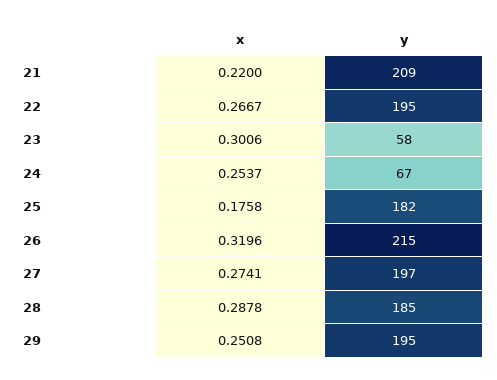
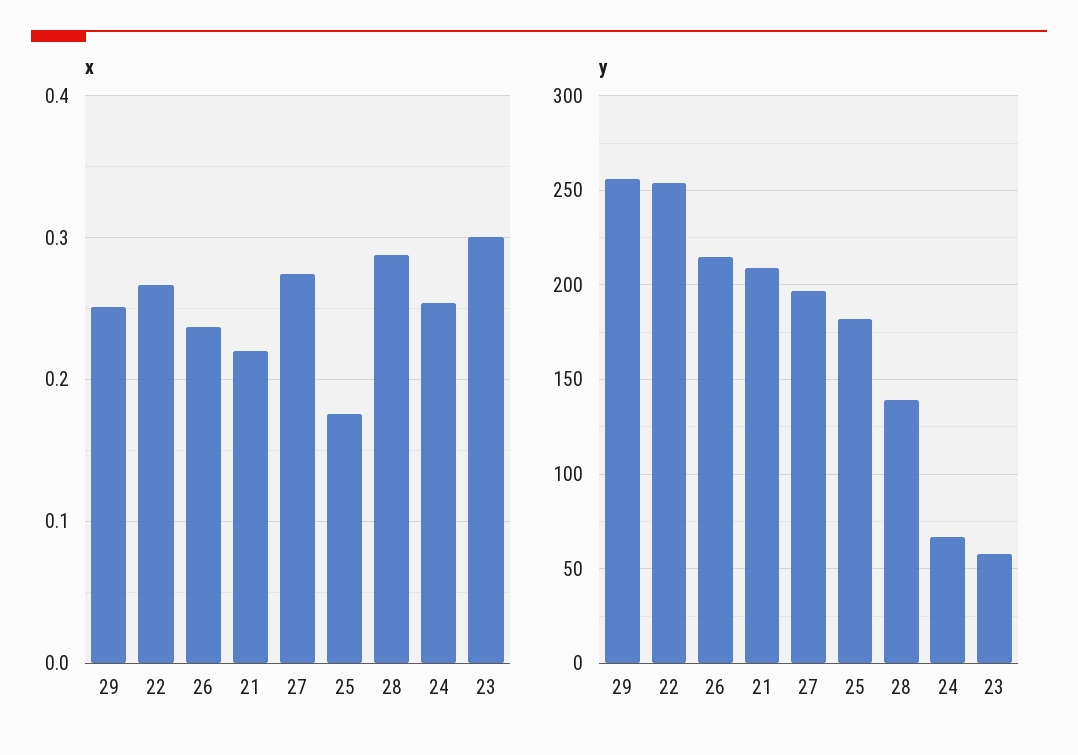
y, 22: 195 -> 255
x, 26: 0.3196 -> 0.24
y, 28: 185 -> 140
y, 29: 195 -> 255

